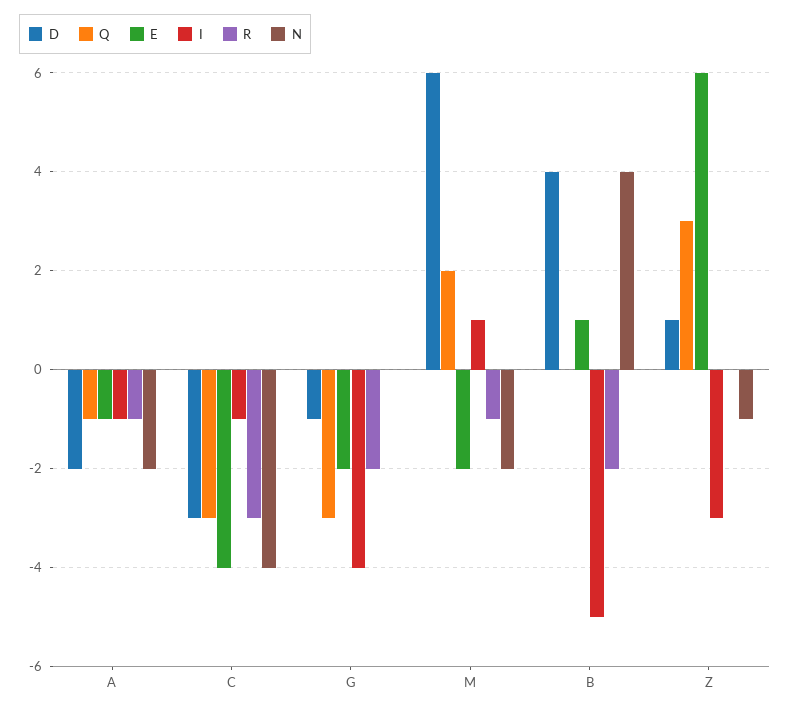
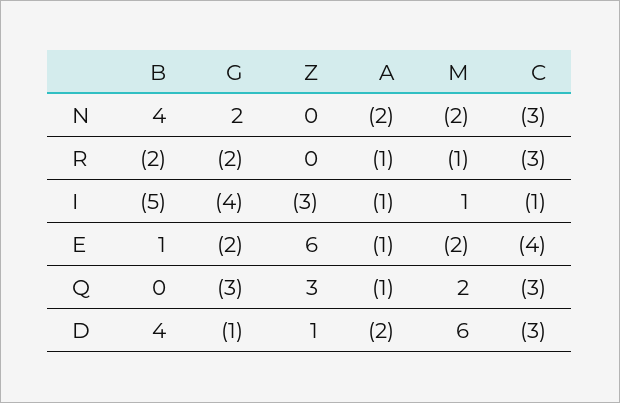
N, C: -4 -> -3
N, G: 0 -> 2
N, Z: -1 -> 0

